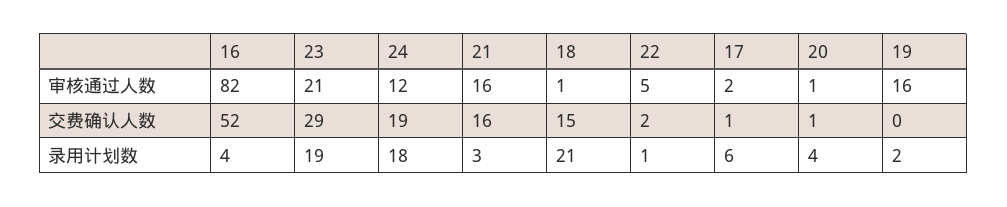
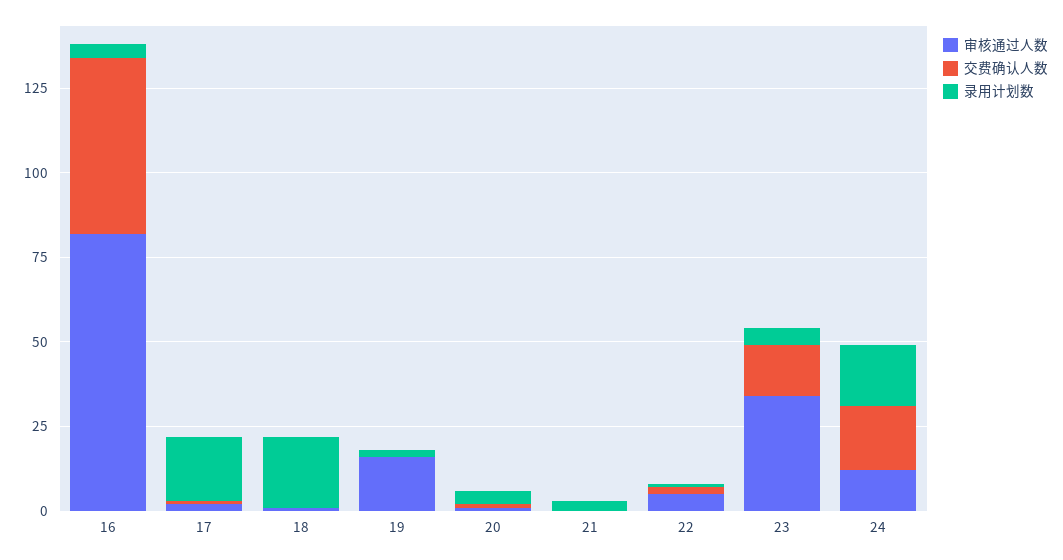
审核通过人数, 23: 21 -> 35
审核通过人数, 21: 16 -> 0
交费确认人数, 23: 29 -> 15
交费确认人数, 21: 16 -> 0
交费确认人数, 18: 15 -> 0
录用计划数, 23: 19 -> 5
录用计划数, 17: 6 -> 20

